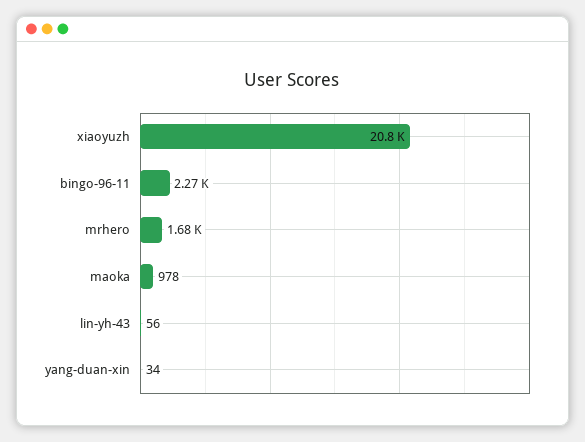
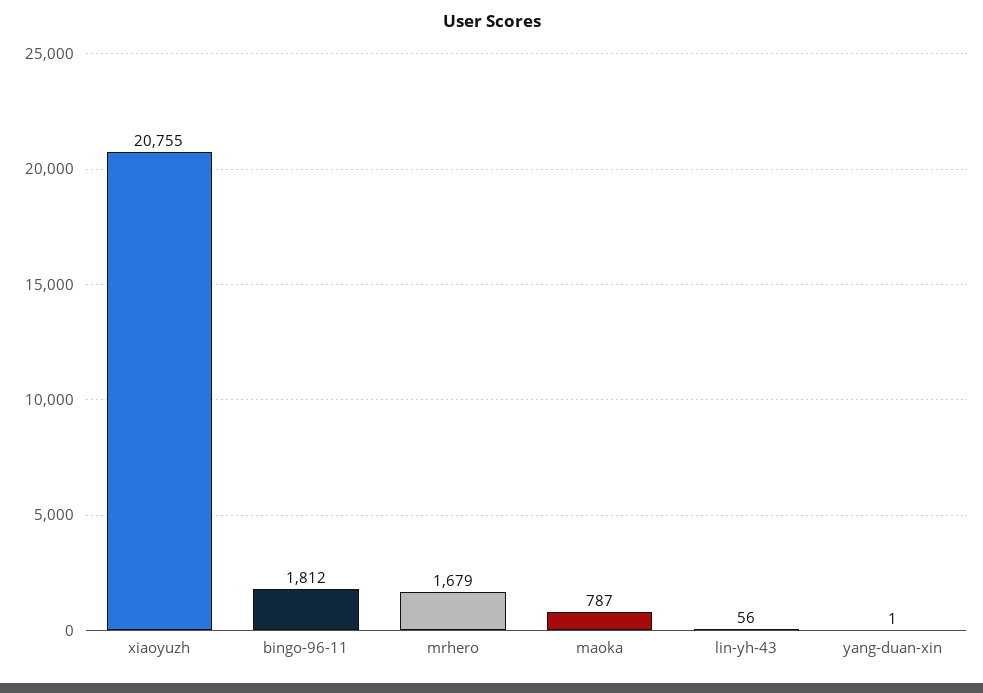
bingo-96-11: 2270 -> 1812
maoka: 978 -> 787
yang-duan-xin: 34 -> 1

